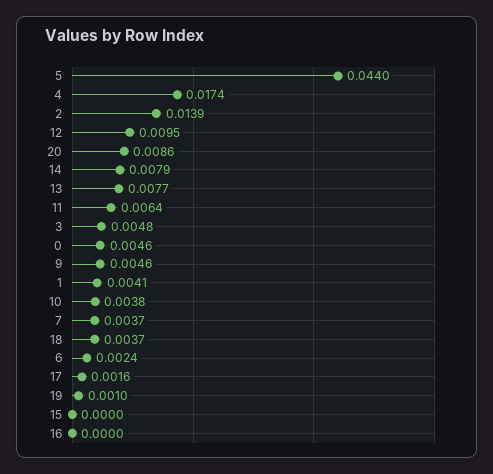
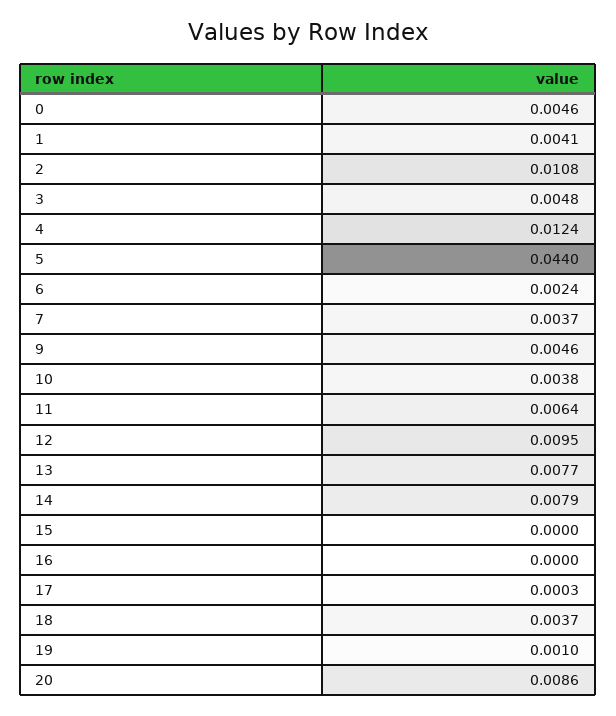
4: 0.0174 -> 0.0124
2: 0.0139 -> 0.0108
17: 0.0016 -> 0.0003

